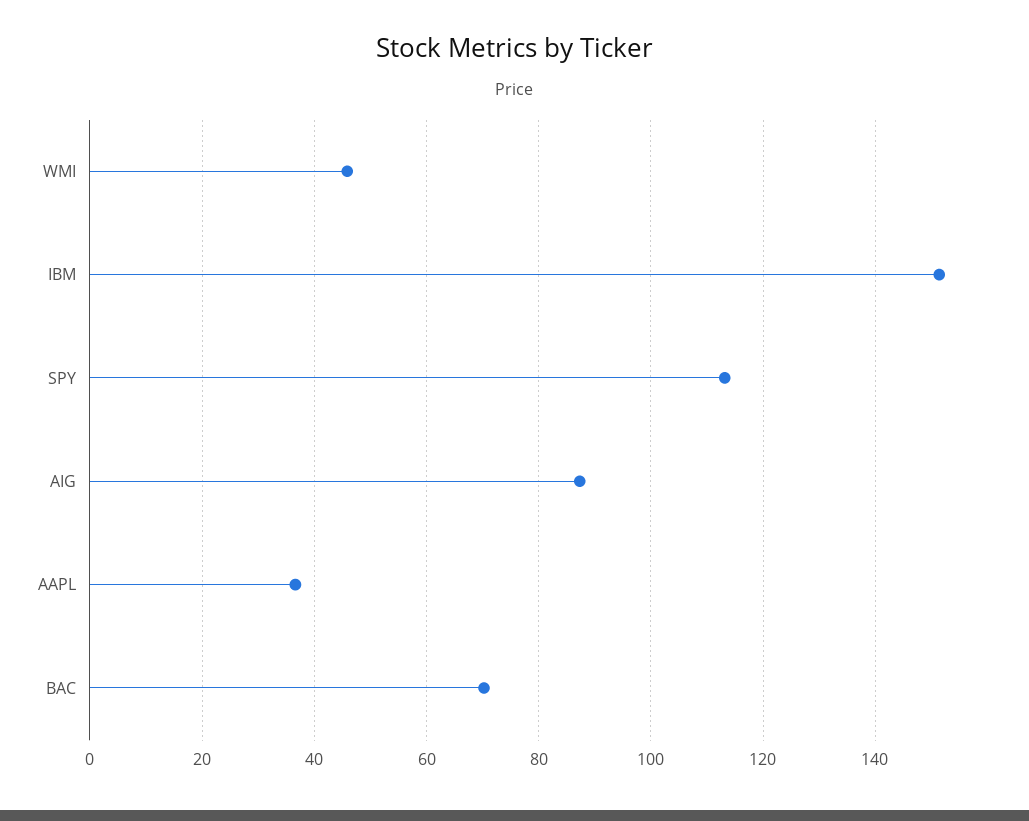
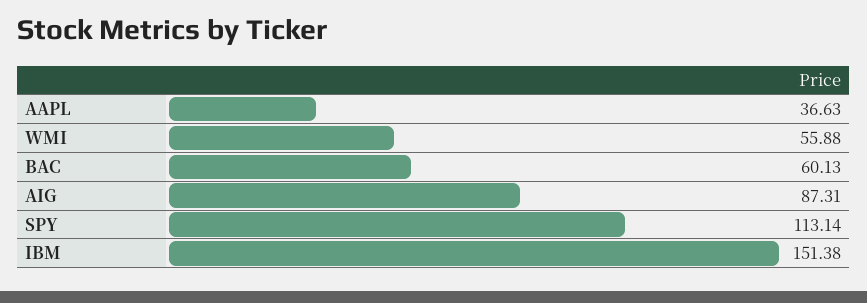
WMI: 46 -> 55.88
BAC: 70 -> 60.13

